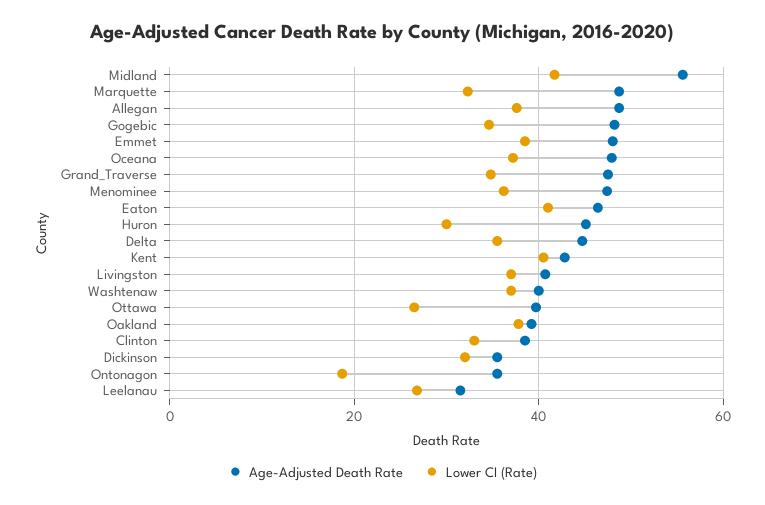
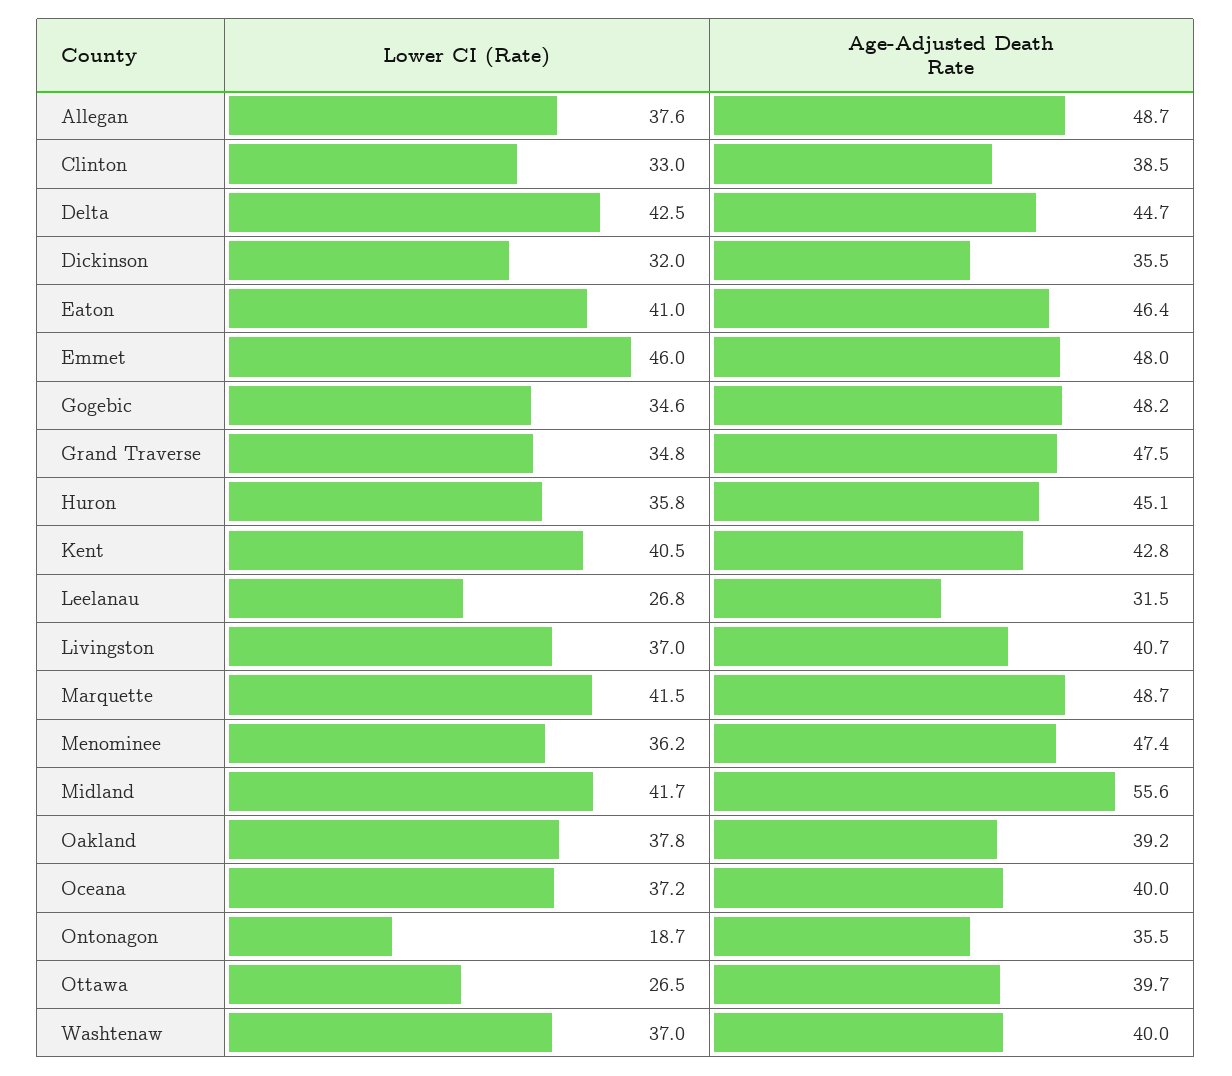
Lower CI (Rate), Marquette: 32 -> 41.5
Lower CI (Rate), Emmet: 38 -> 46
Age-Adjusted Death Rate, Oceana: 48 -> 40
Lower CI (Rate), Huron: 30 -> 35.8
Lower CI (Rate), Delta: 36 -> 42.5

